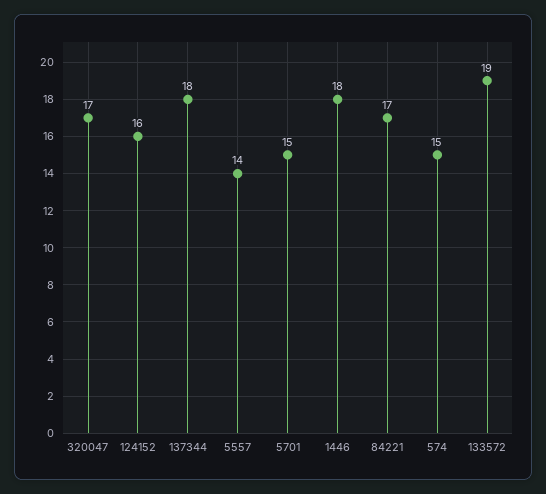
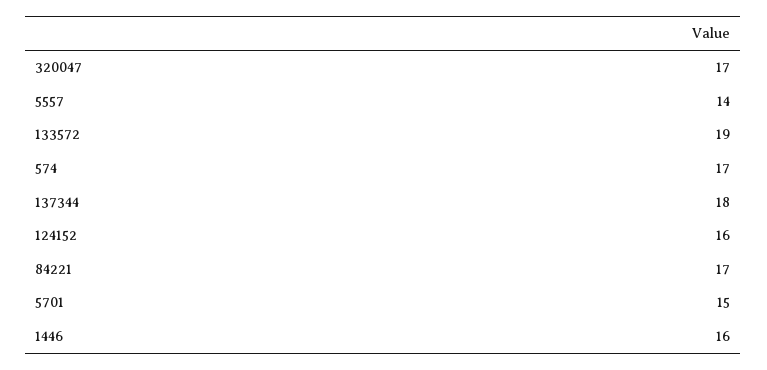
1446: 18 -> 16
574: 15 -> 17

